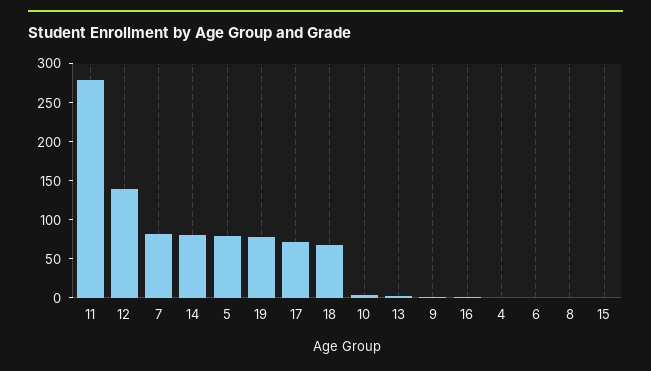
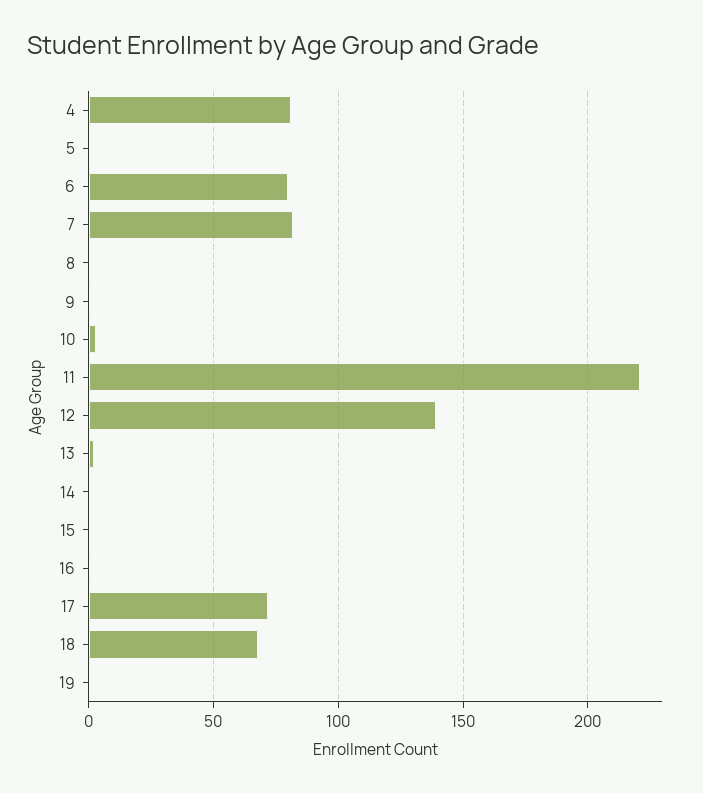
11: 275 -> 220
14: 75 -> 0
5: 75 -> 0
19: 75 -> 0
4: 0 -> 80
6: 0 -> 80

